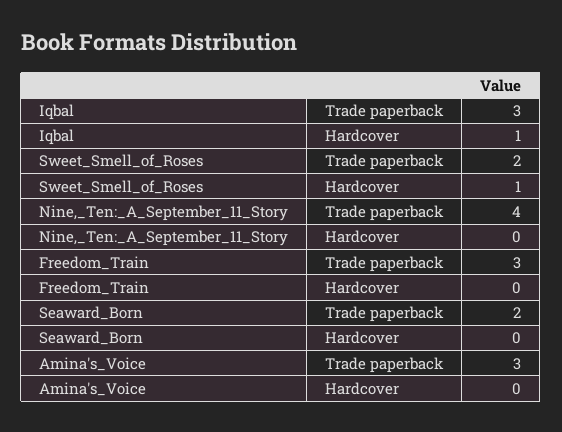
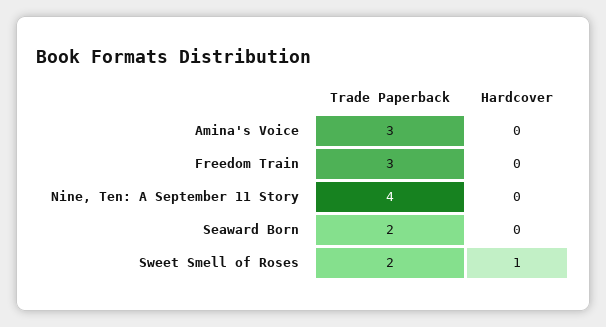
Iqbal, Trade paperback: 3 -> none
Iqbal, Hardcover: 1 -> none

